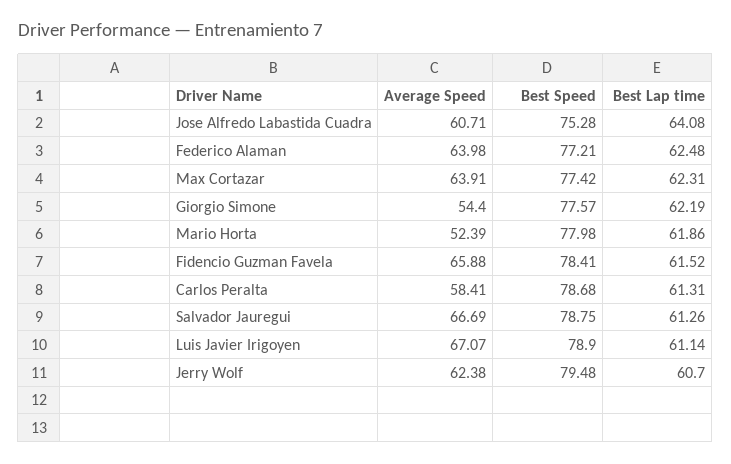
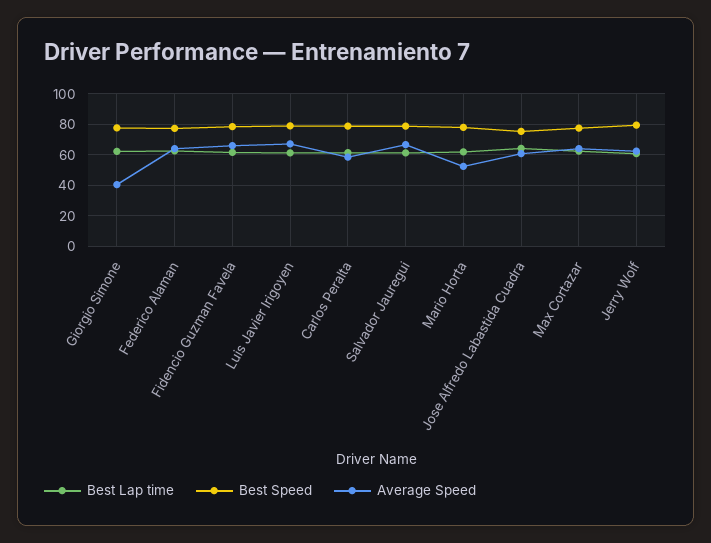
Average Speed, Giorgio Simone: 54.4 -> 40

